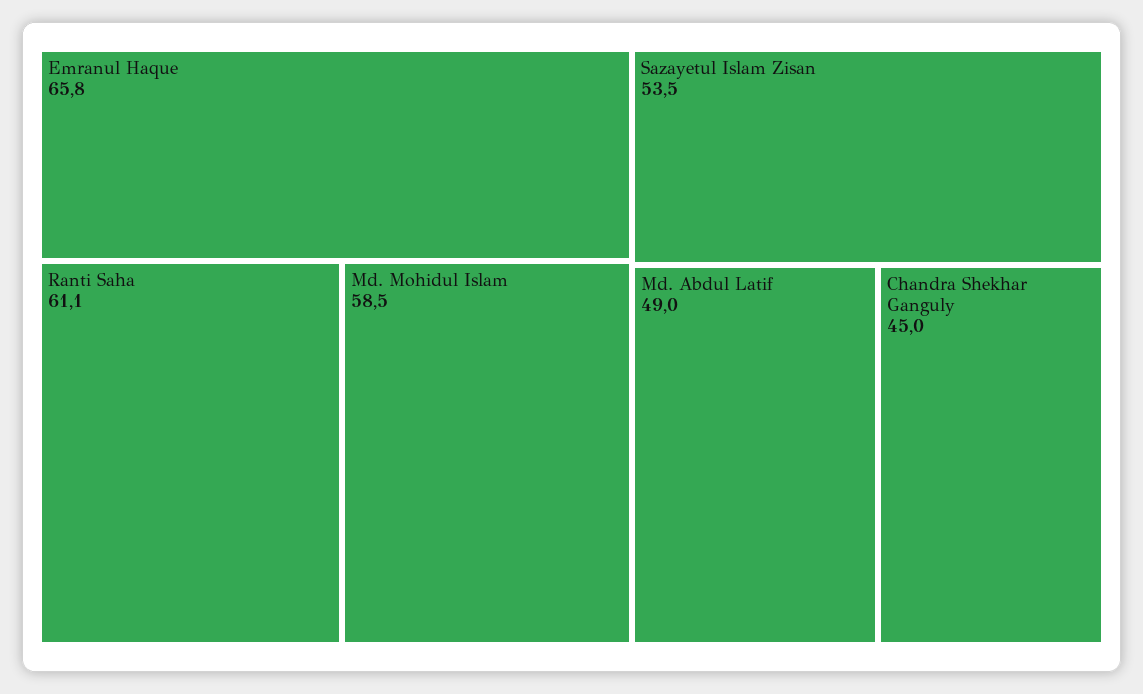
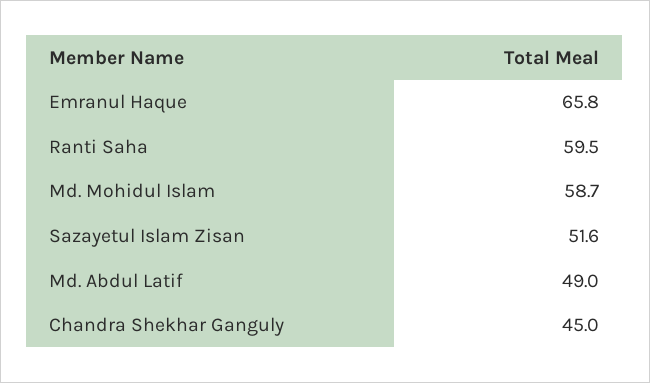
Ranti Saha: 61.1 -> 59.5
Md. Mohidul Islam: 58.5 -> 58.7
Sazayetul Islam Zisan: 53.5 -> 51.6

